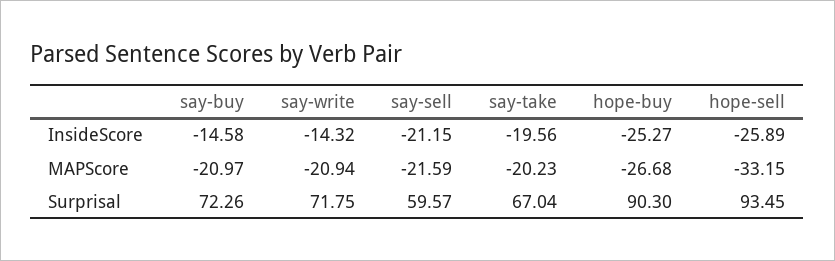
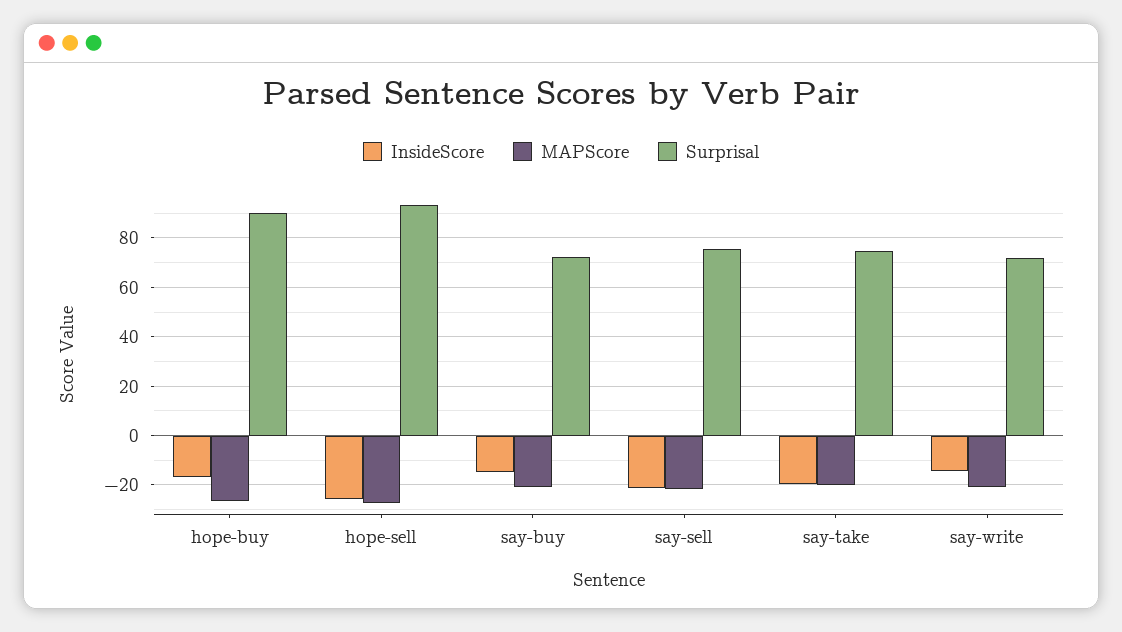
InsideScore, hope-buy: -25.27 -> -17.5
MAPScore, hope-sell: -33.15 -> -27.5
Surprisal, say-sell: 59.57 -> 75
Surprisal, say-take: 67.04 -> 75

